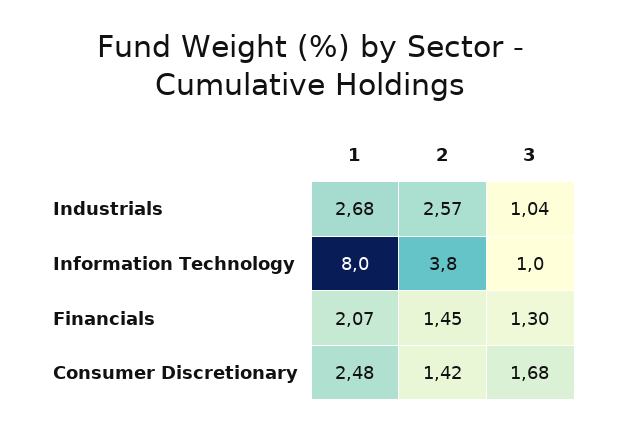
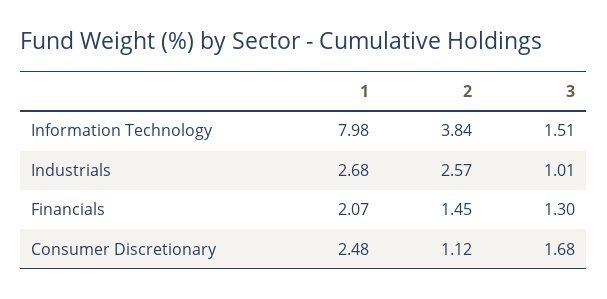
3, Industrials: 1.04 -> 1.01
3, Information Technology: 1 -> 1.51
2, Consumer Discretionary: 1.42 -> 1.12

